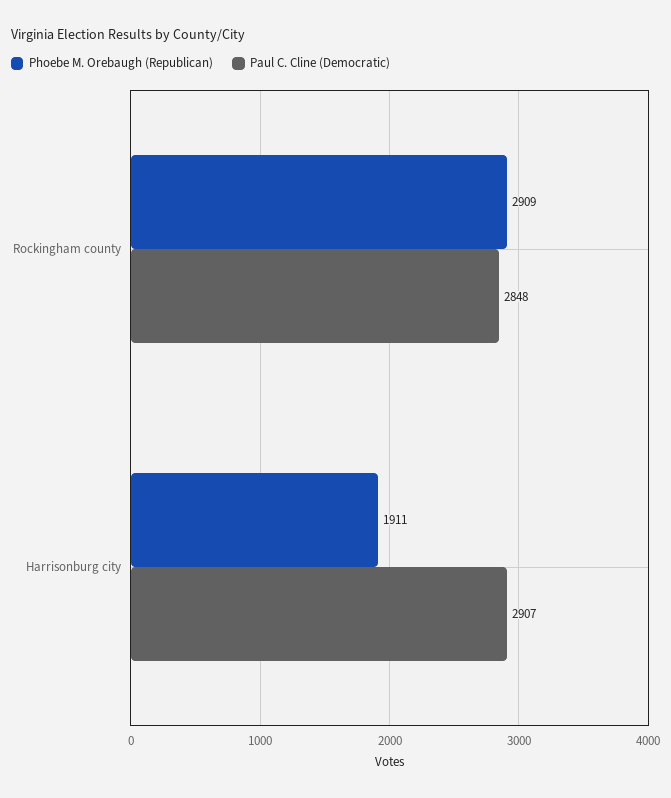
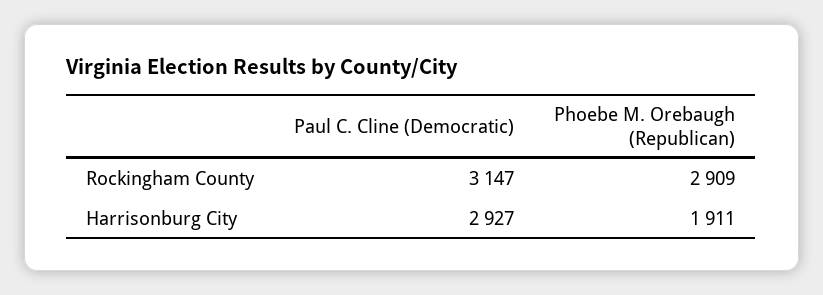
Paul C. Cline (Democratic), Rockingham county: 2848 -> 3147
Paul C. Cline (Democratic), Harrisonburg city: 2907 -> 2927

